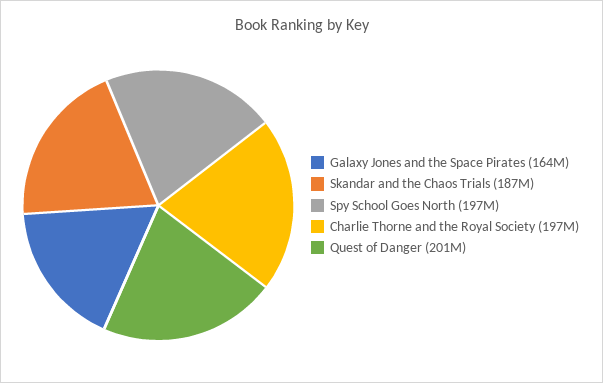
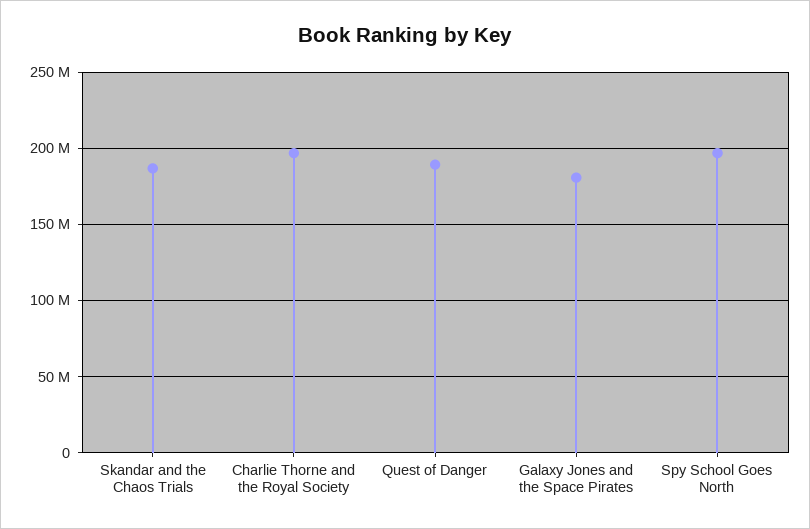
Galaxy Jones and the Space Pirates: 164000000 -> 180000000
Quest of Danger: 201000000 -> 190000000

